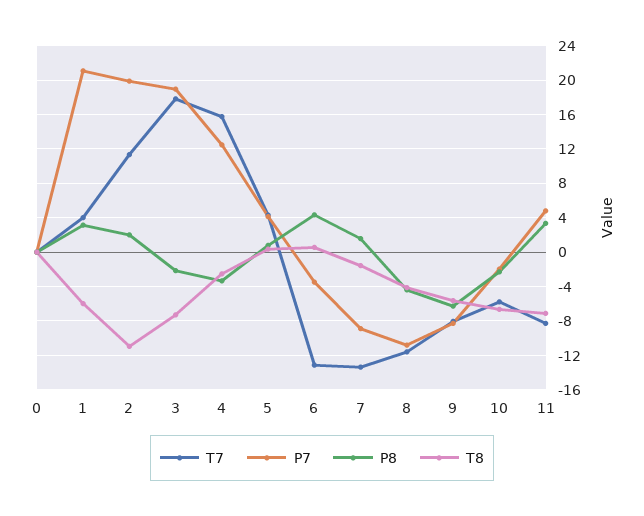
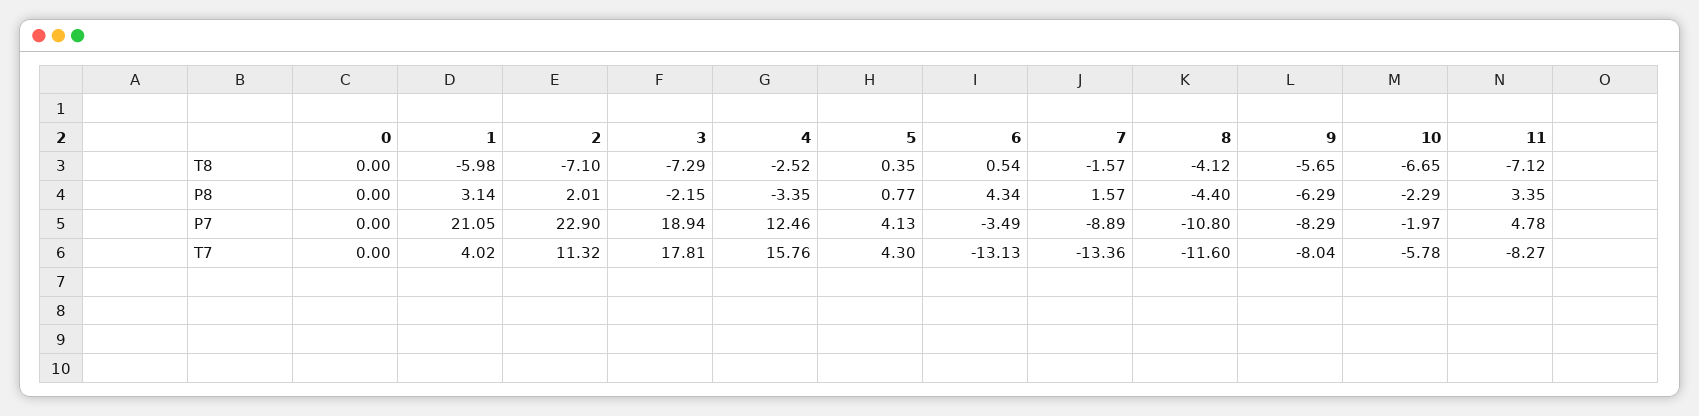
P7, 2: 20 -> 22.9
T8, 2: -11 -> -7.1

